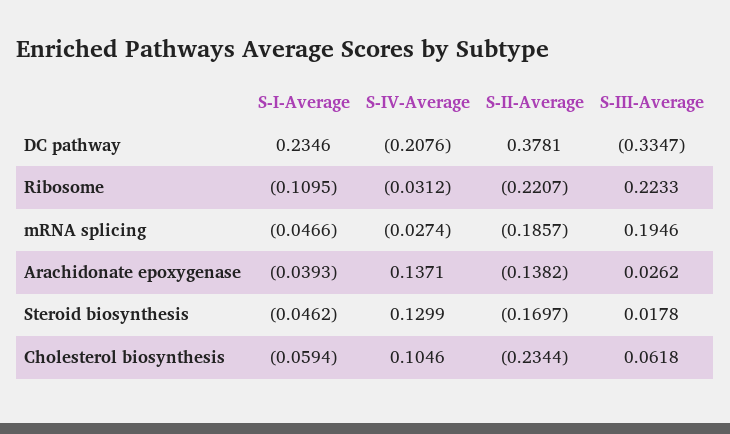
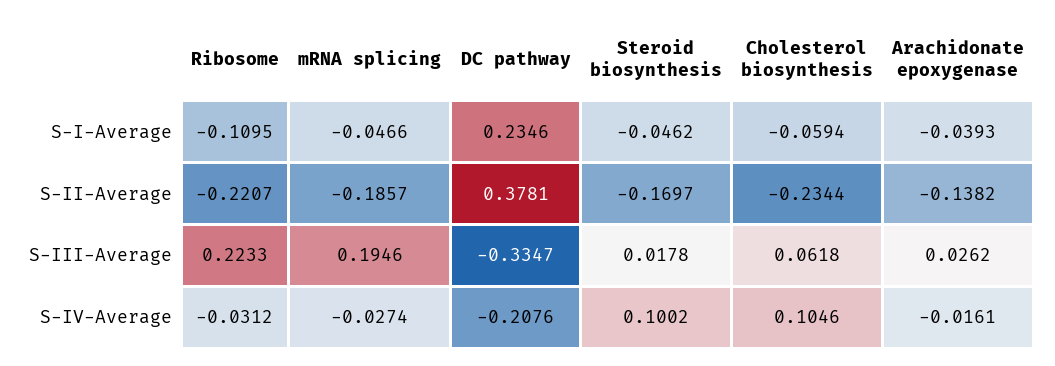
S-IV-Average, Arachidonate epoxygenase: 0.1371 -> -0.0161
S-IV-Average, Steroid biosynthesis: 0.1299 -> 0.1002

